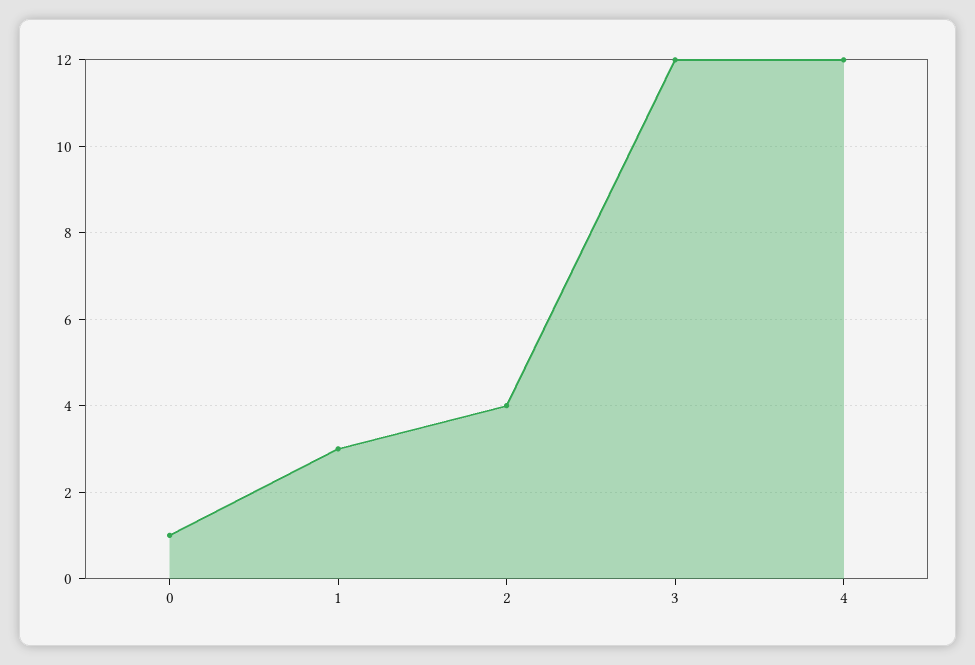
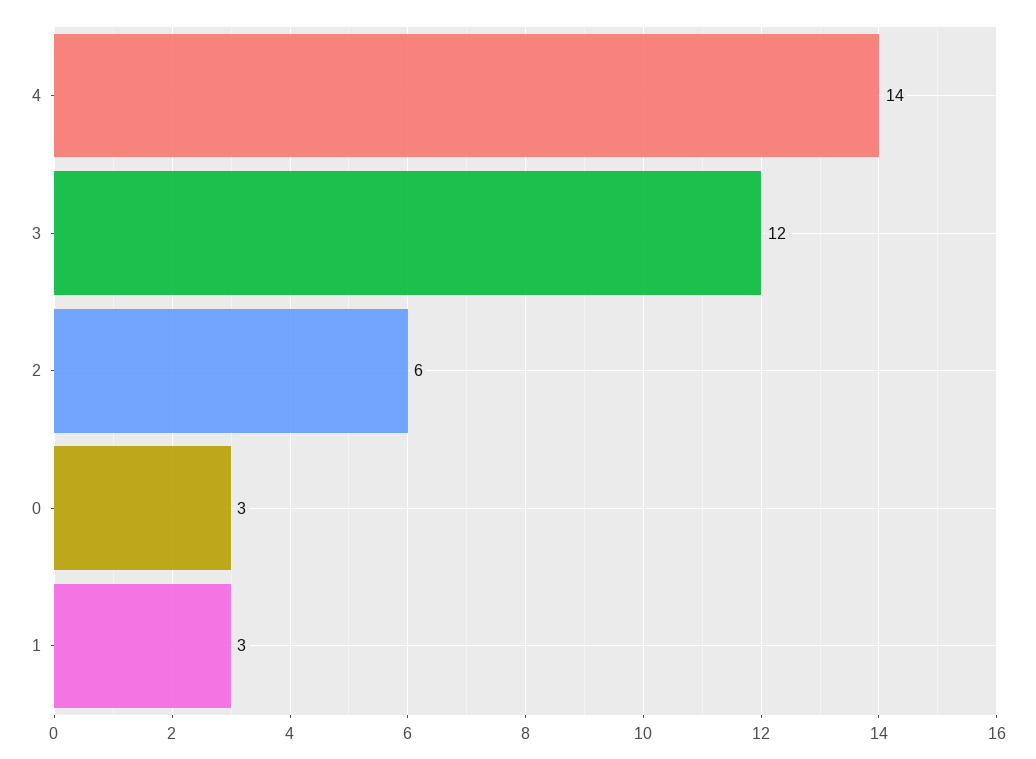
0: 1 -> 3
2: 4 -> 6
4: 12 -> 14

